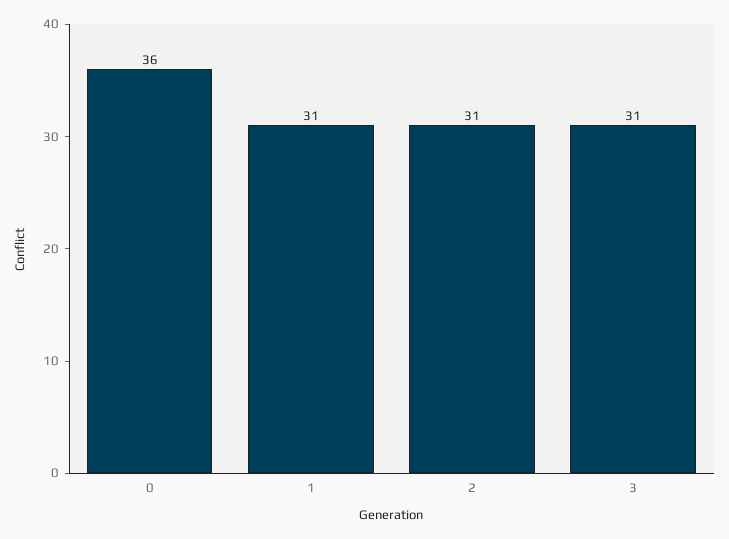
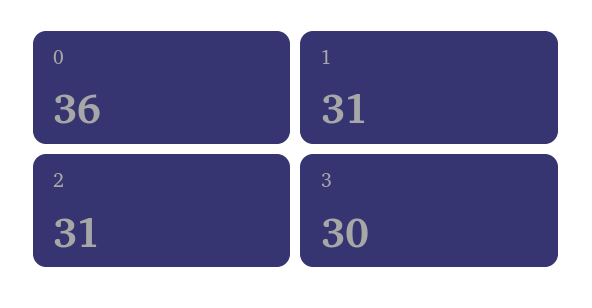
3: 31 -> 30

